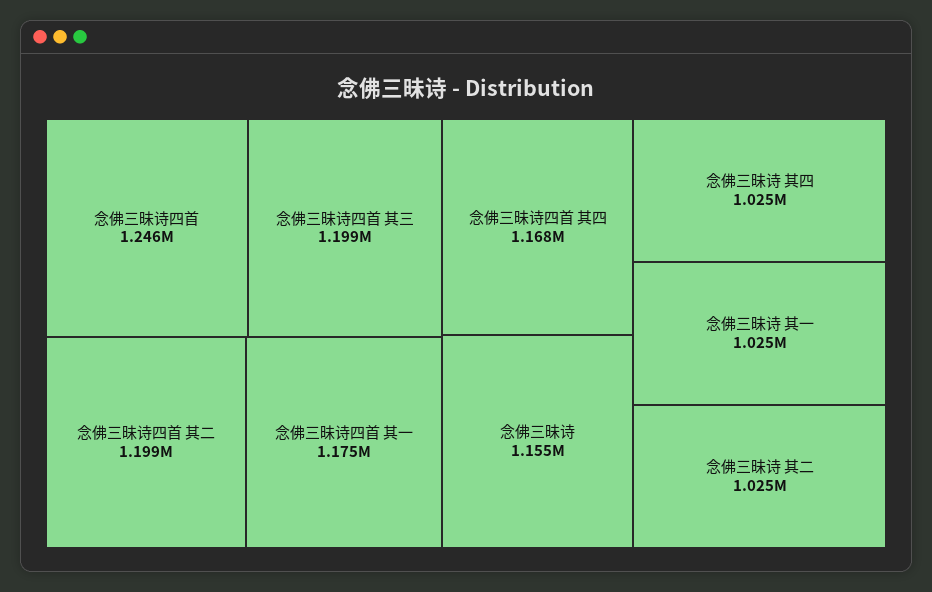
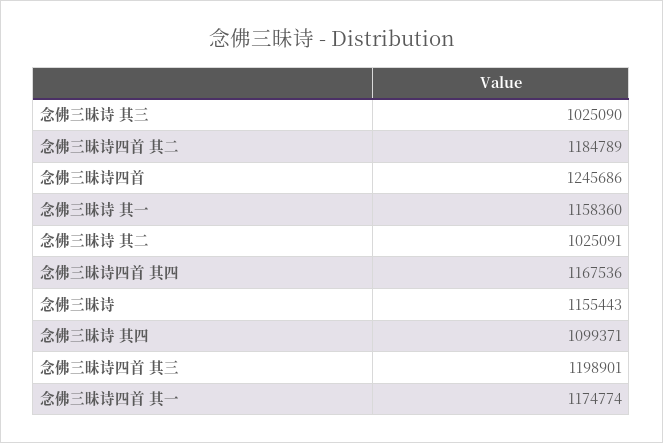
念佛三昧诗四首 其二: 1199000 -> 1184789
念佛三昧诗 其四: 1025000 -> 1099371
念佛三昧诗 其一: 1025000 -> 1158360
念佛三昧诗 其三: none -> 1025090

